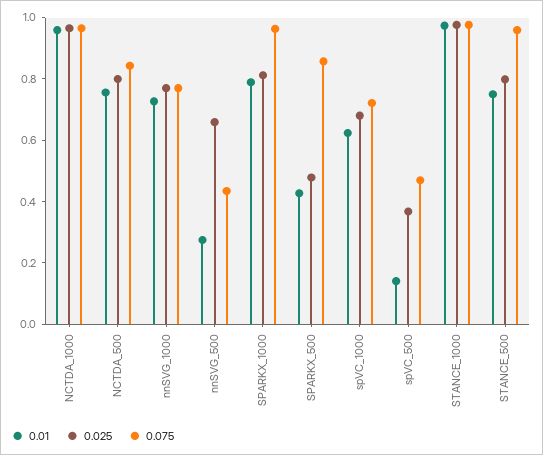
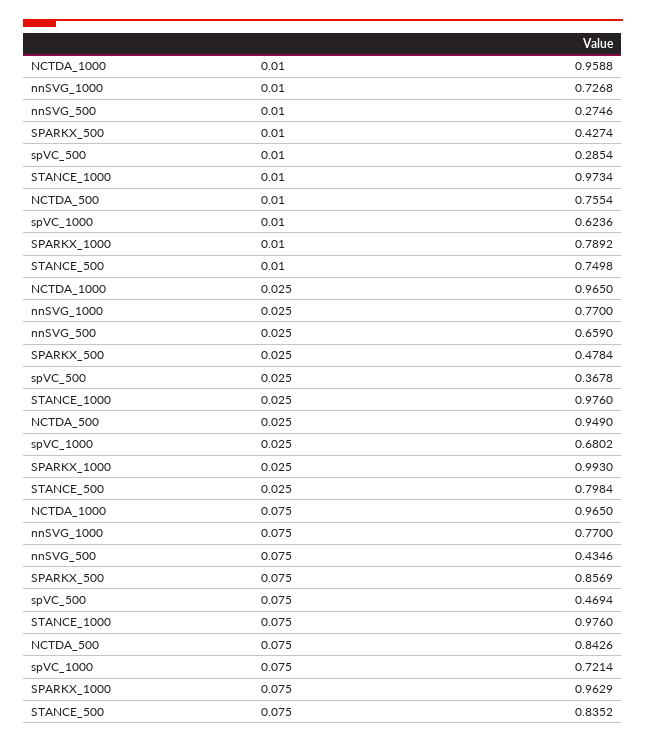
0.025, NCTDA_500: 0.8 -> 0.949
0.025, SPARKX_1000: 0.8 -> 0.993
0.01, spVC_500: 0.15 -> 0.2854
0.075, STANCE_500: 0.95 -> 0.8352

